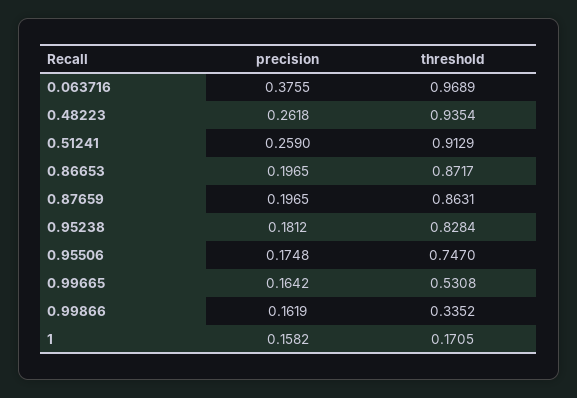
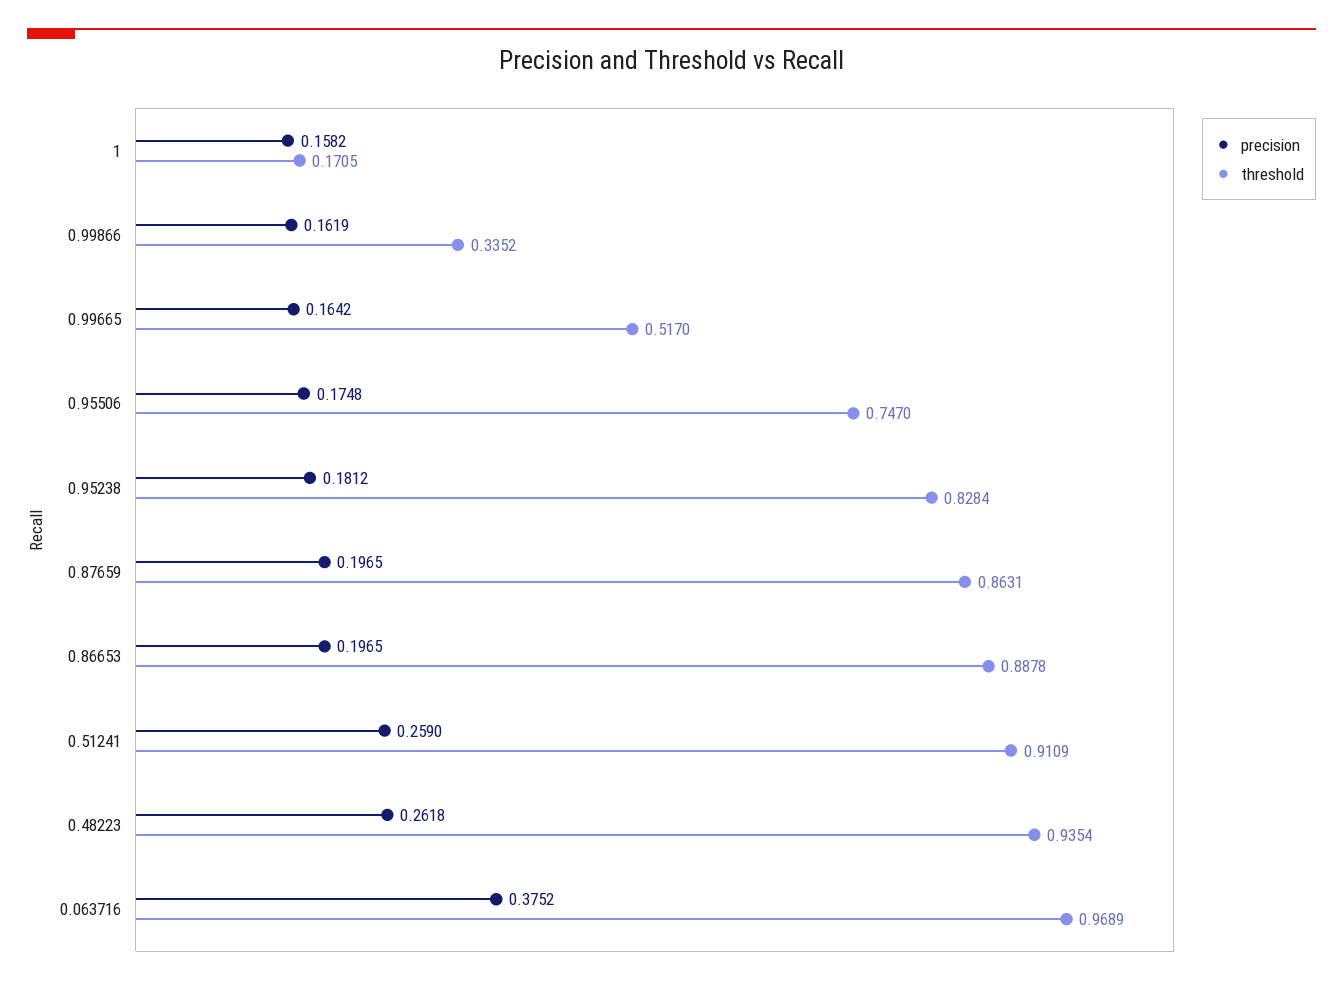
precision, 0.063716: 0.3755 -> 0.3752
threshold, 0.51241: 0.9129 -> 0.9109
threshold, 0.86653: 0.8717 -> 0.8878
threshold, 0.99665: 0.5308 -> 0.517

